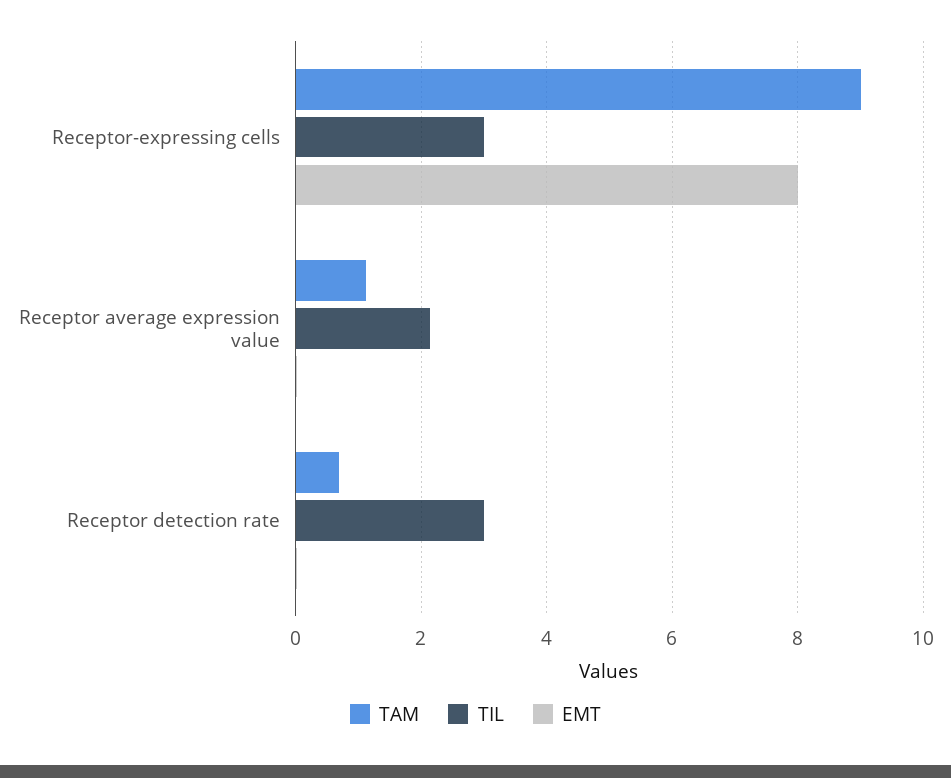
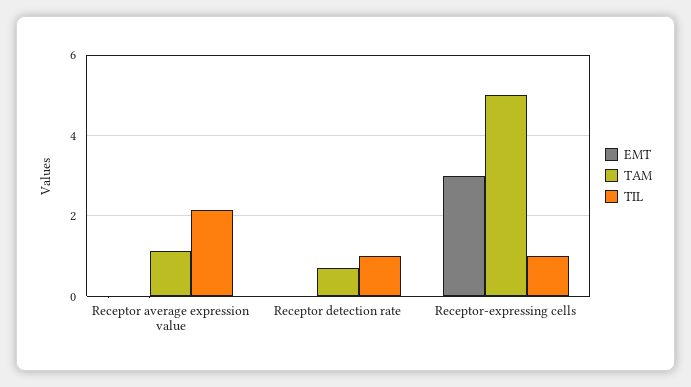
TAM, Receptor-expressing cells: 9 -> 5
TIL, Receptor-expressing cells: 3 -> 1
EMT, Receptor-expressing cells: 8 -> 3
TIL, Receptor detection rate: 3 -> 1

